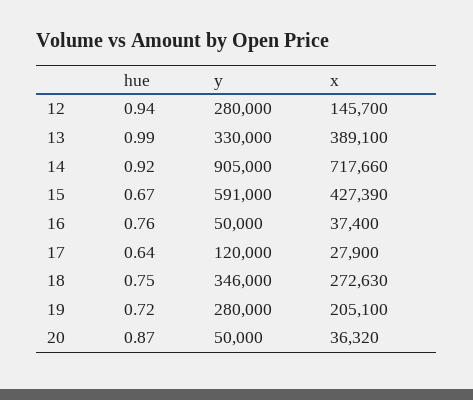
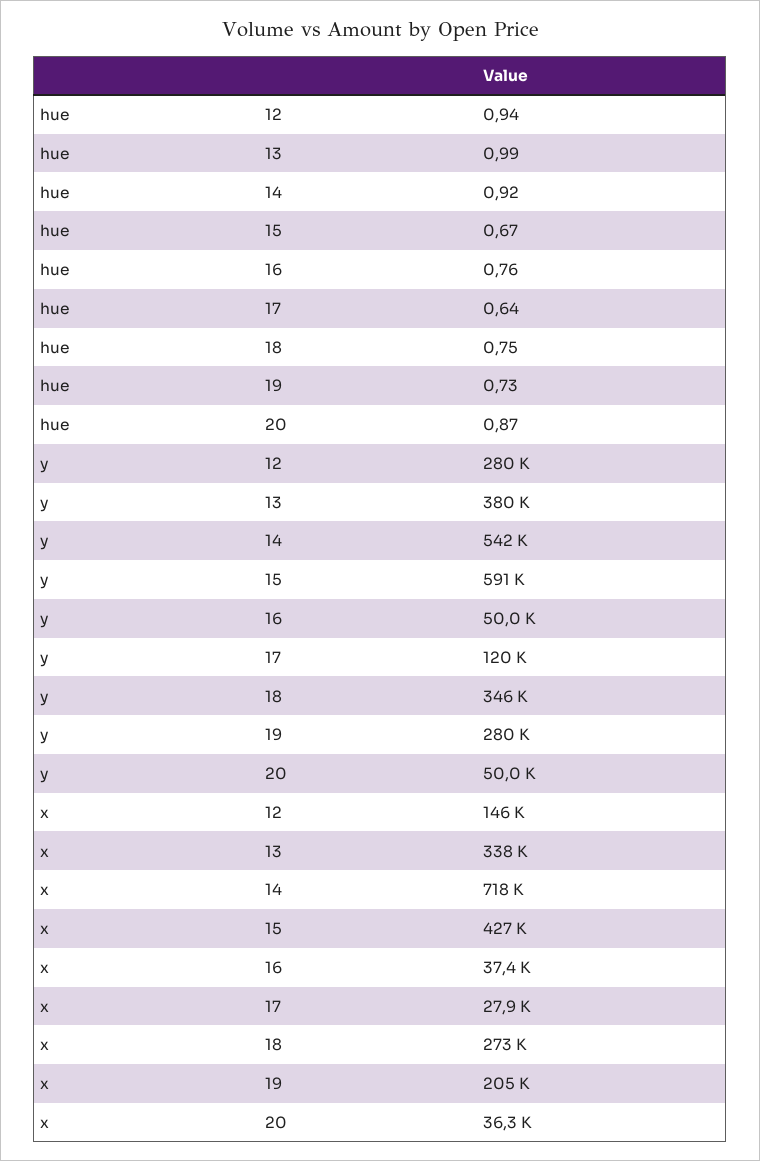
y, 13: 330000 -> 380000
x, 13: 389100 -> 338000
y, 14: 905000 -> 542000
hue, 19: 0.72 -> 0.73

